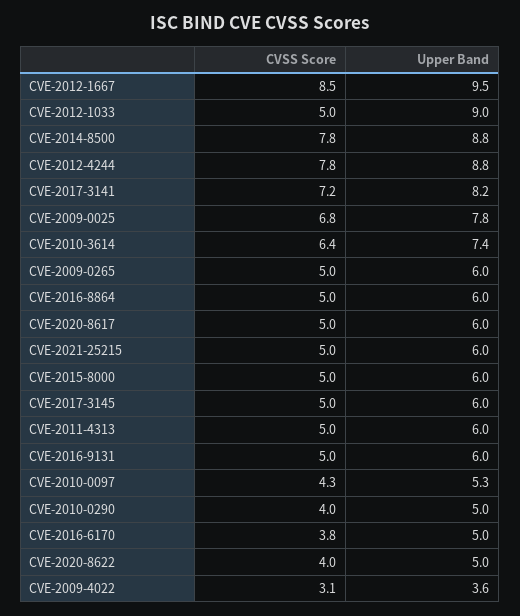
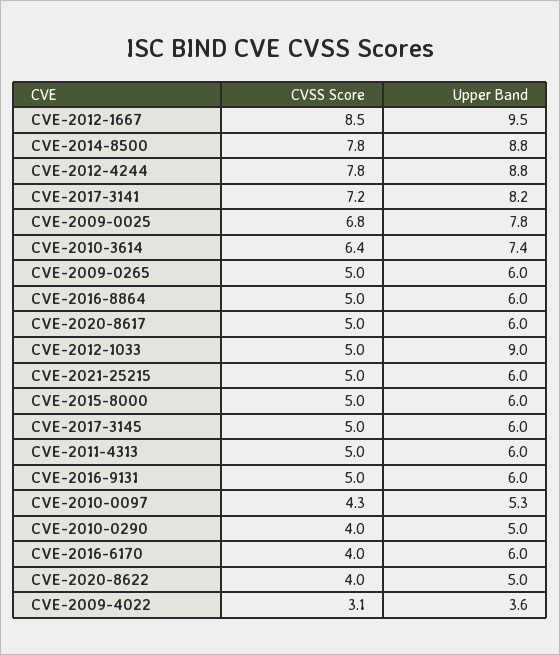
CVSS Score, CVE-2016-6170: 3.8 -> 4
Upper Band, CVE-2016-6170: 5 -> 6

